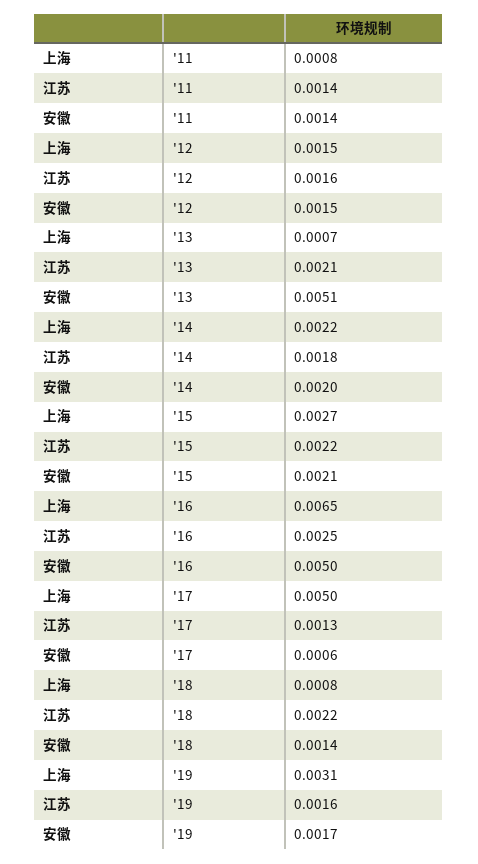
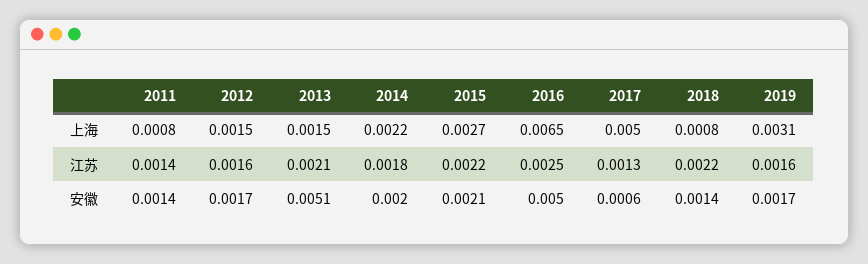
安徽, '12: 0.0015 -> 0.0017
上海, '13: 0.0007 -> 0.0015

